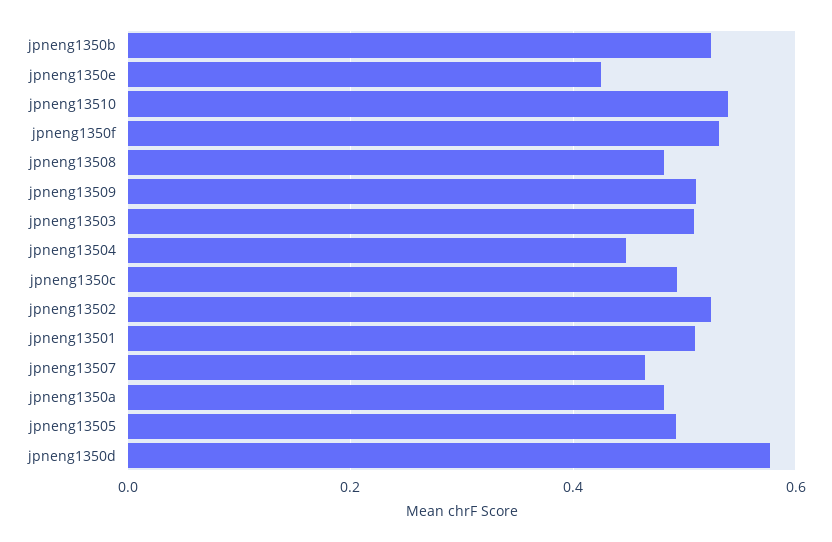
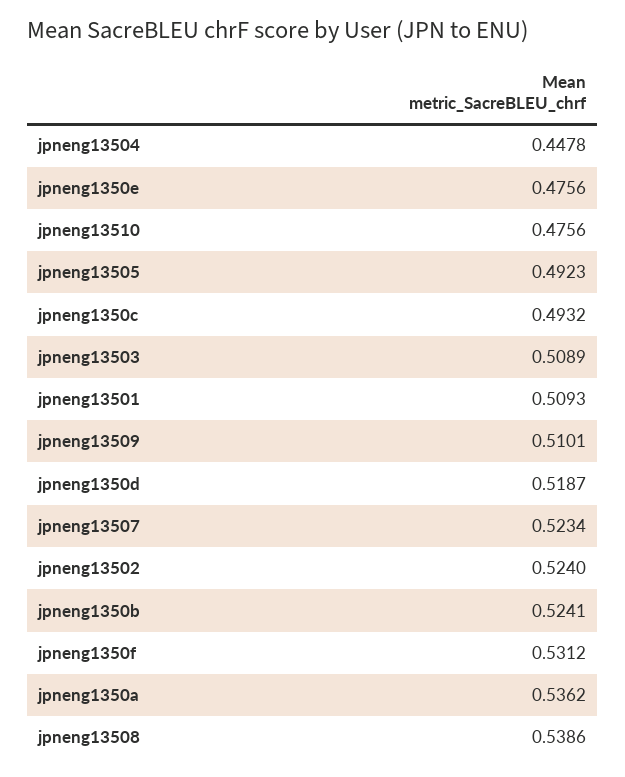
jpneng1350e: 0.42 -> 0.4756
jpneng13510: 0.54 -> 0.4756
jpneng13508: 0.48 -> 0.5386
jpneng13507: 0.46 -> 0.5234
jpneng1350a: 0.48 -> 0.5362
jpneng1350d: 0.58 -> 0.5187

